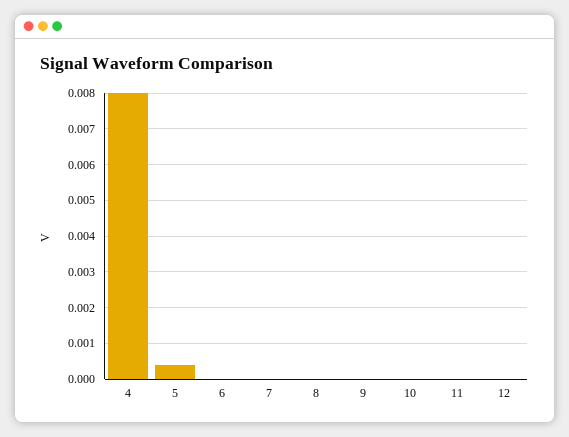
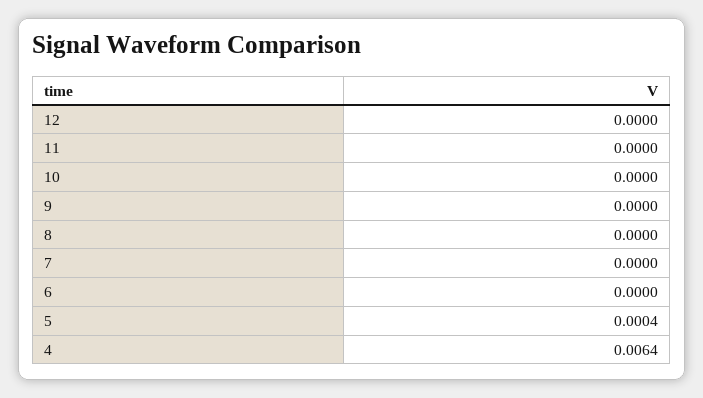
4: 0.008 -> 0.0064

